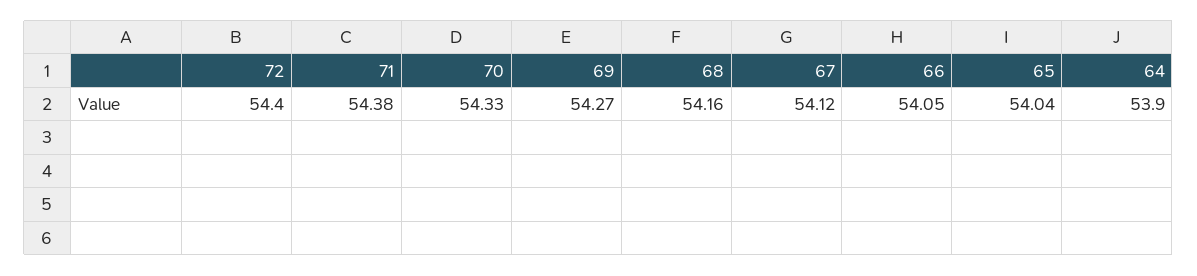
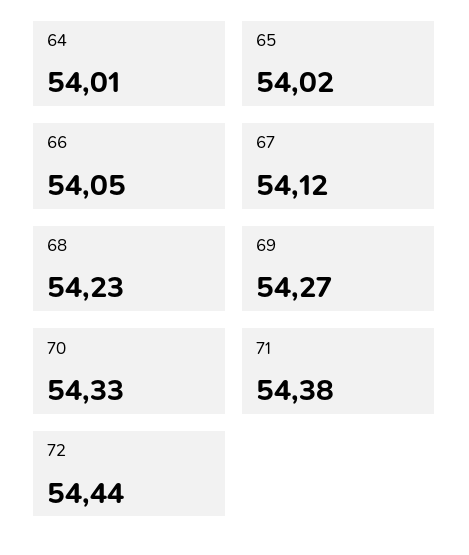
72: 54.4 -> 54.44
68: 54.16 -> 54.23
65: 54.04 -> 54.02
64: 53.9 -> 54.01

